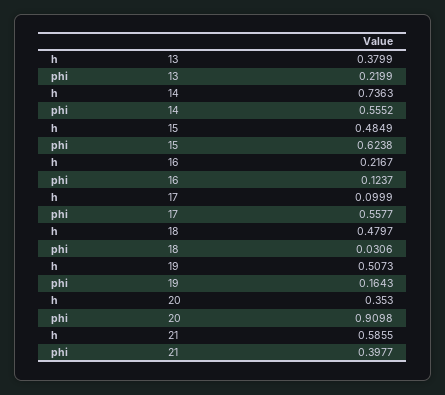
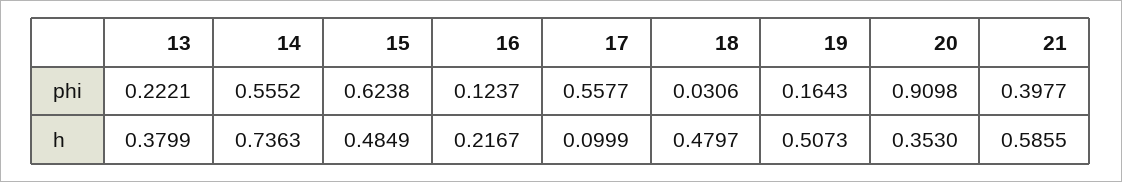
phi, 13: 0.2199 -> 0.2221

